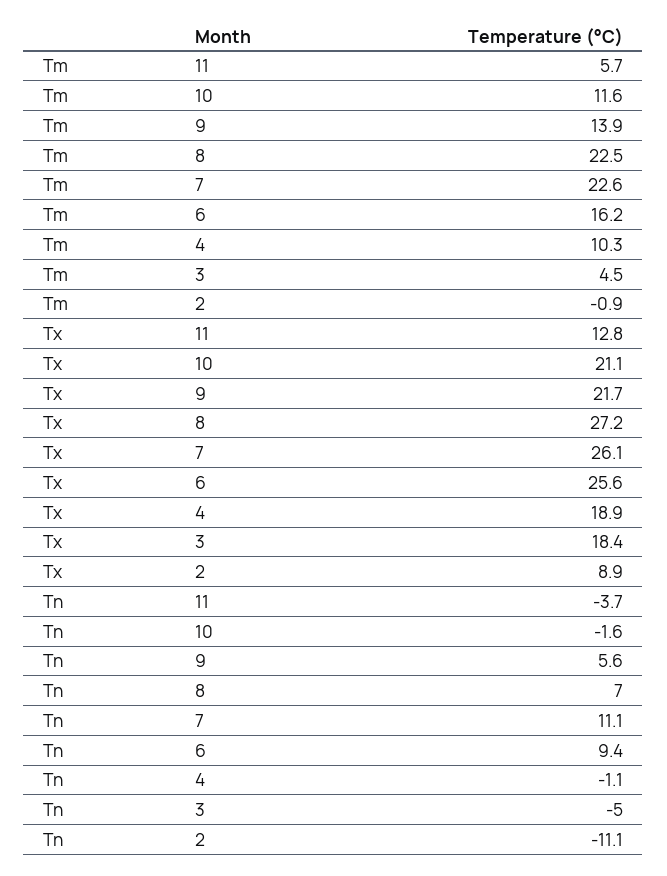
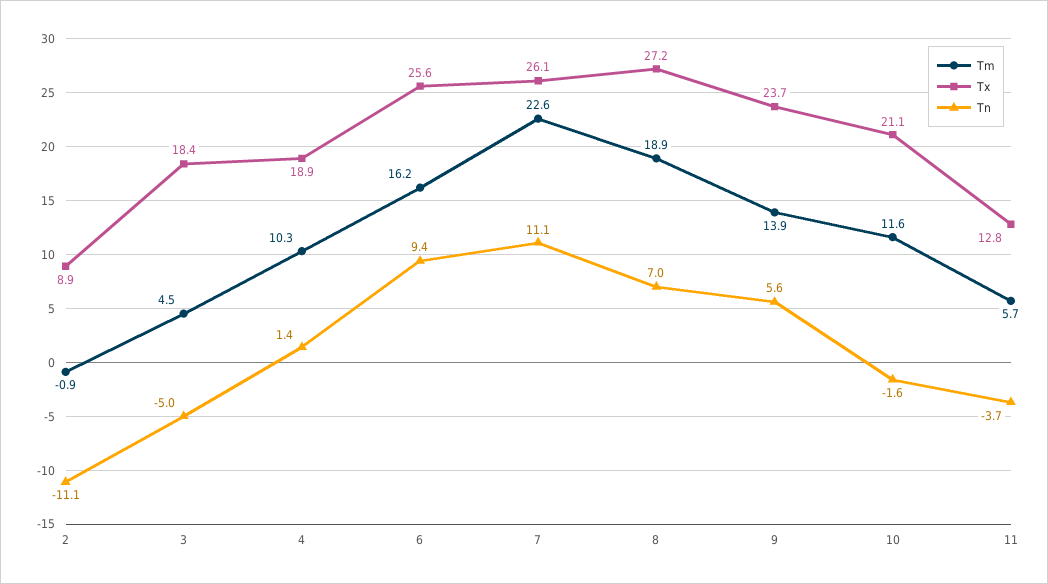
Tm, 8: 22.5 -> 18.9
Tx, 9: 21.7 -> 23.7
Tn, 4: -1.1 -> 1.4

